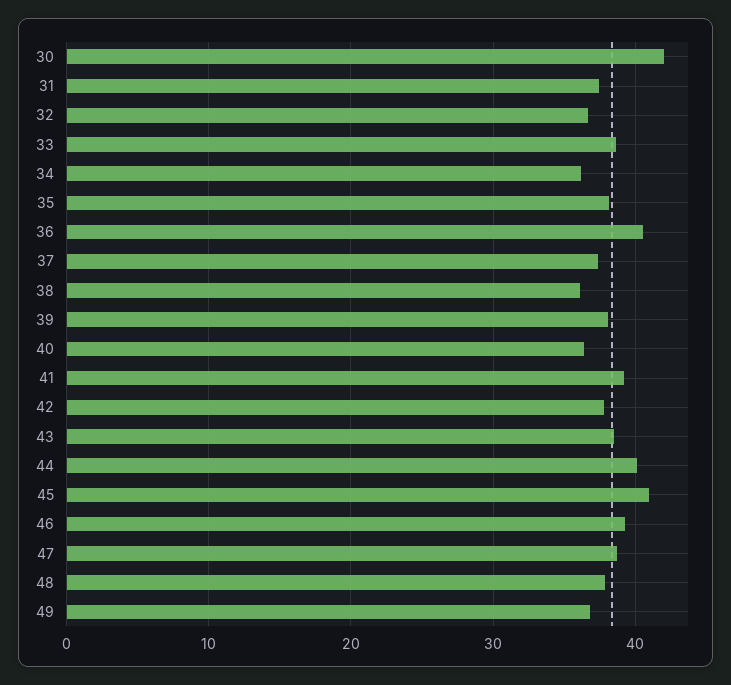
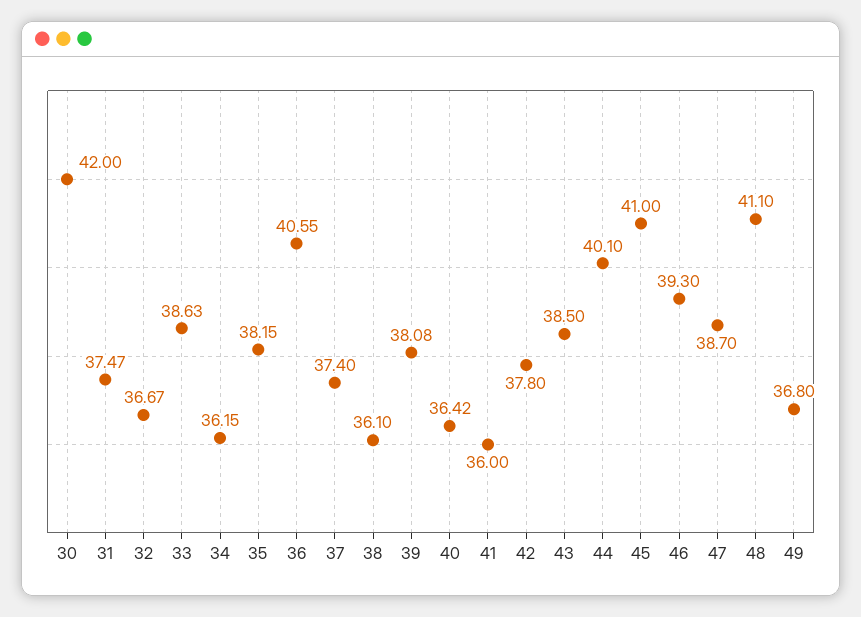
41: 39 -> 36
48: 38 -> 41.1

